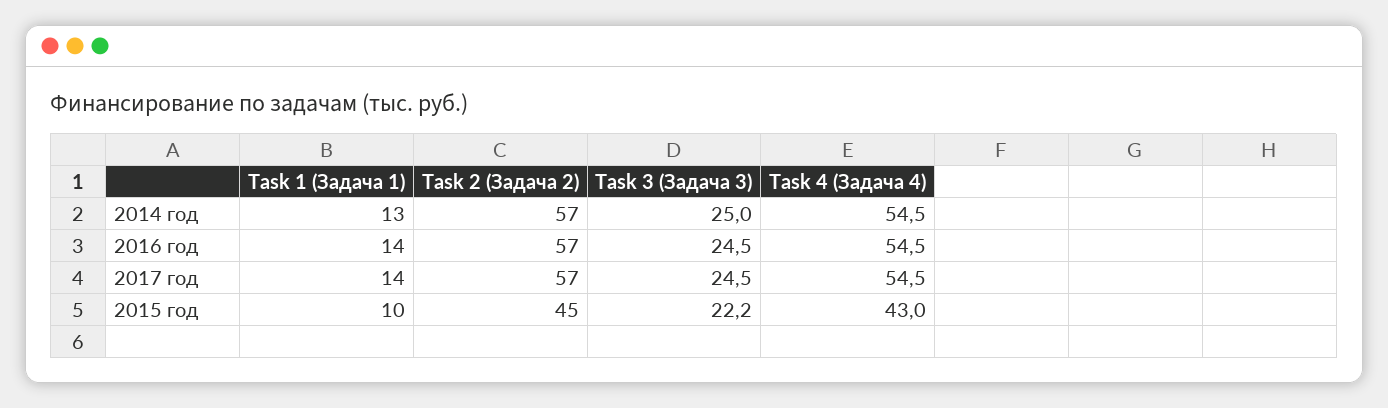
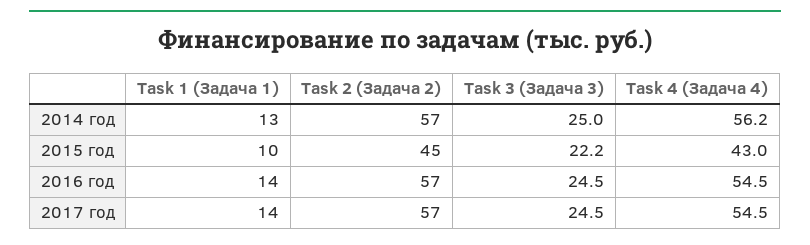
Task 4 (Задача 4), 2014 год: 54.5 -> 56.2

